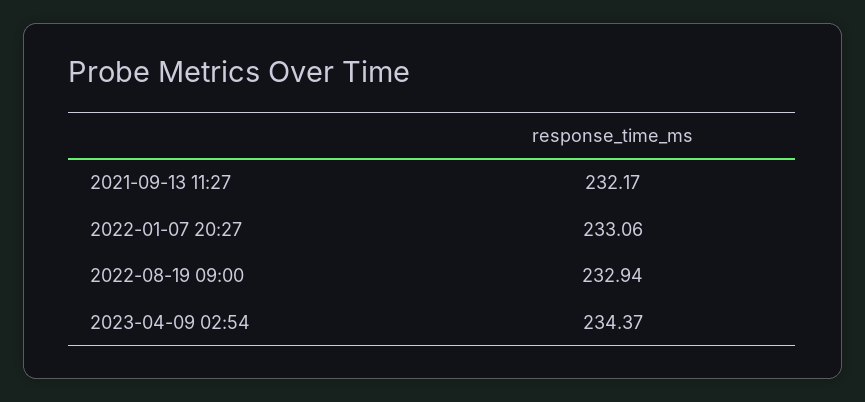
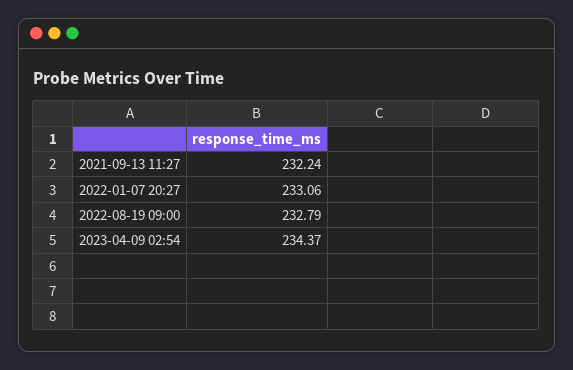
2021-09-13 11:27: 232.17 -> 232.24
2022-08-19 09:00: 232.94 -> 232.79

